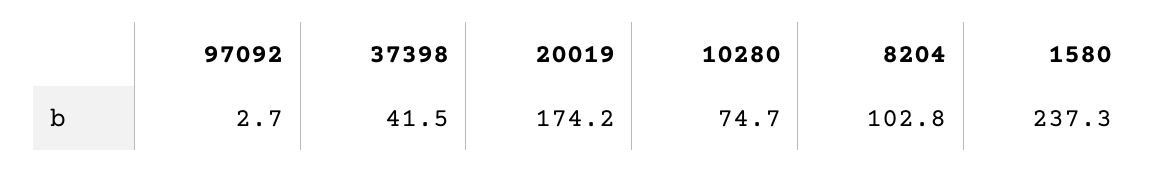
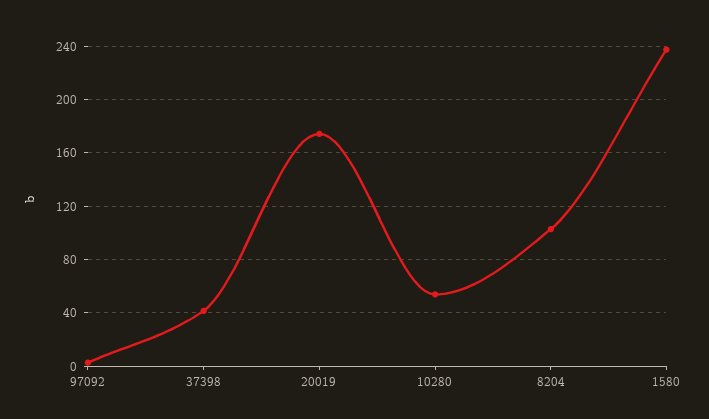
10280: 74.7 -> 55

